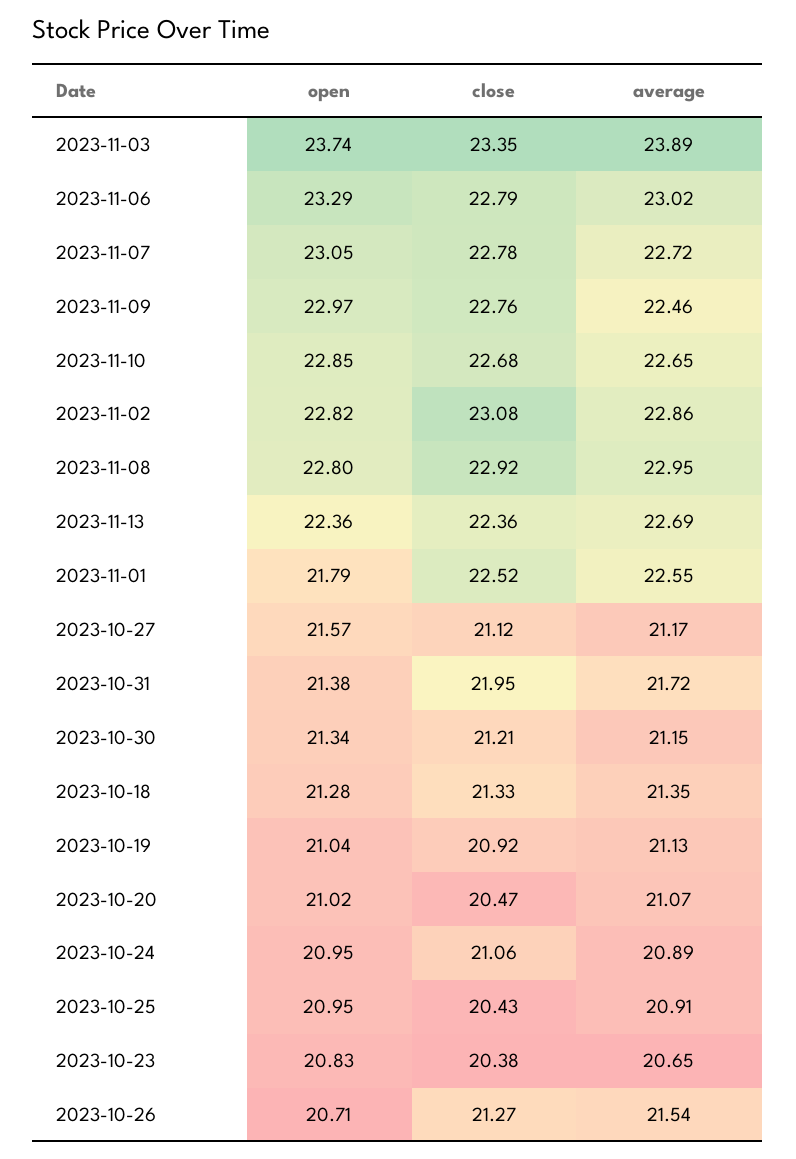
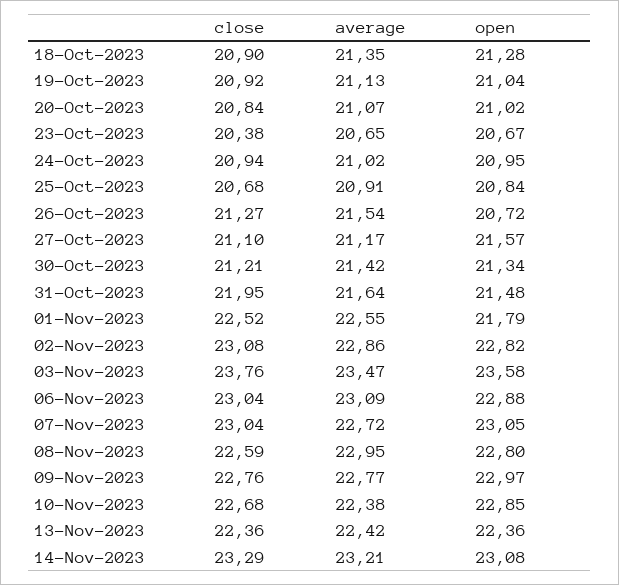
open, 2023-11-03: 23.74 -> 23.58
close, 2023-11-03: 23.35 -> 23.76
average, 2023-11-03: 23.89 -> 23.47
open, 2023-11-06: 23.29 -> 22.88
close, 2023-11-06: 22.79 -> 23.04
average, 2023-11-06: 23.02 -> 23.09
close, 2023-11-07: 22.78 -> 23.04
average, 2023-11-09: 22.46 -> 22.77
average, 2023-11-10: 22.65 -> 22.38
close, 2023-11-08: 22.92 -> 22.59
average, 2023-11-13: 22.69 -> 22.42
close, 2023-10-27: 21.12 -> 21.1
open, 2023-10-31: 21.38 -> 21.48
average, 2023-10-31: 21.72 -> 21.64
average, 2023-10-30: 21.15 -> 21.42
close, 2023-10-18: 21.33 -> 20.9
close, 2023-10-20: 20.47 -> 20.84
close, 2023-10-24: 21.06 -> 20.94
average, 2023-10-24: 20.89 -> 21.02
open, 2023-10-25: 20.95 -> 20.84
close, 2023-10-25: 20.43 -> 20.68
open, 2023-10-23: 20.83 -> 20.67
open, 2023-10-26: 20.71 -> 20.72
close, 14-Nov-2023: none -> 23.29
average, 14-Nov-2023: none -> 23.21
open, 14-Nov-2023: none -> 23.08

